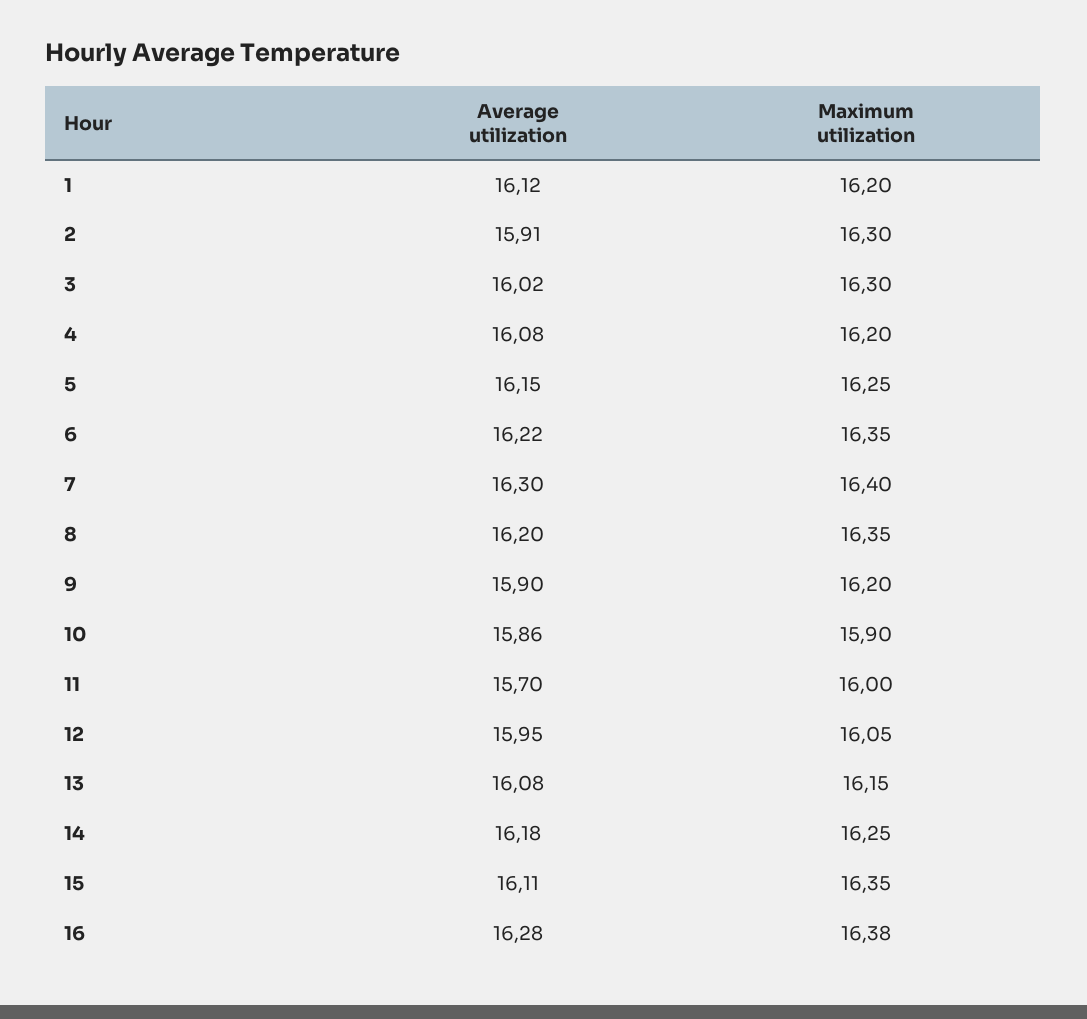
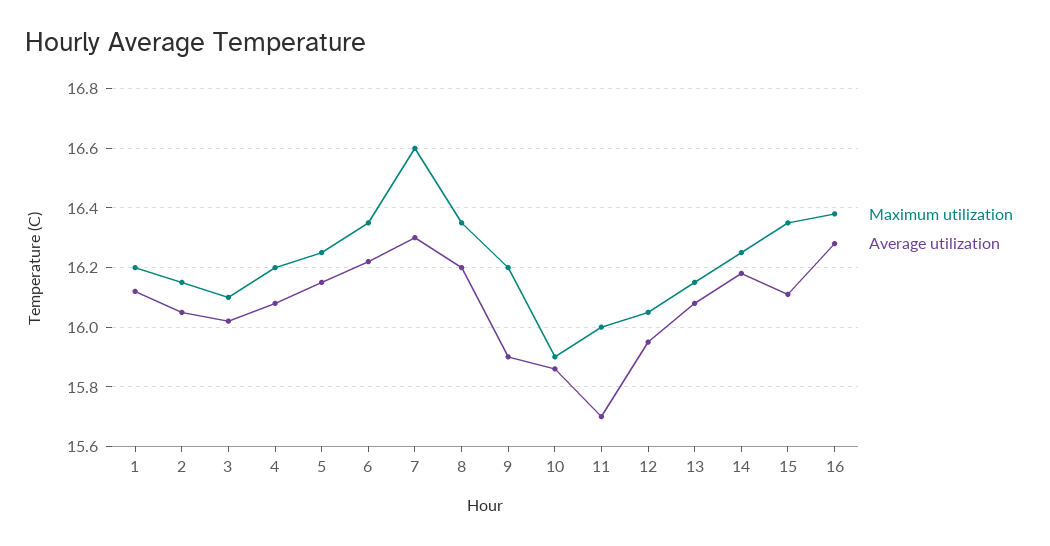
Average utilization, 2: 15.91 -> 16.05
Maximum utilization, 2: 16.3 -> 16.15
Maximum utilization, 3: 16.3 -> 16.1
Maximum utilization, 7: 16.4 -> 16.6

